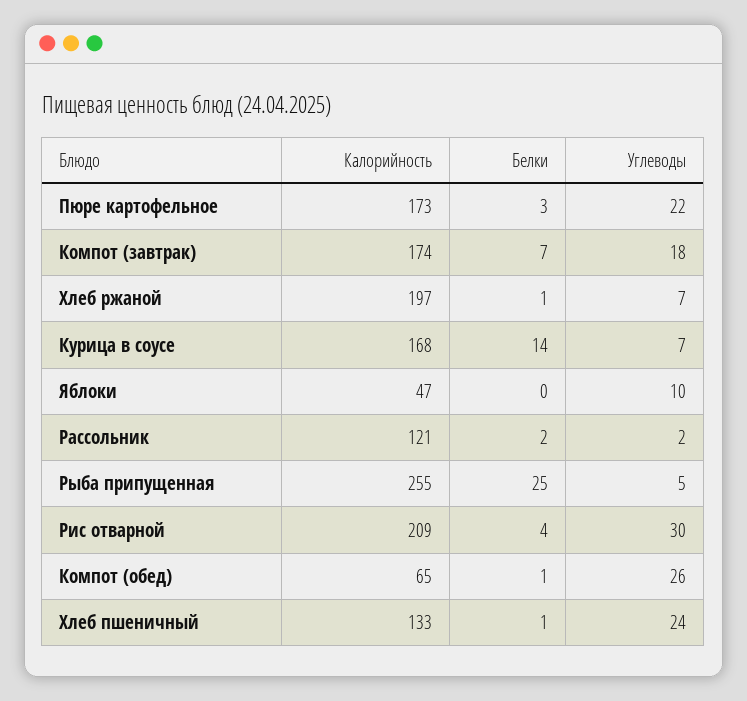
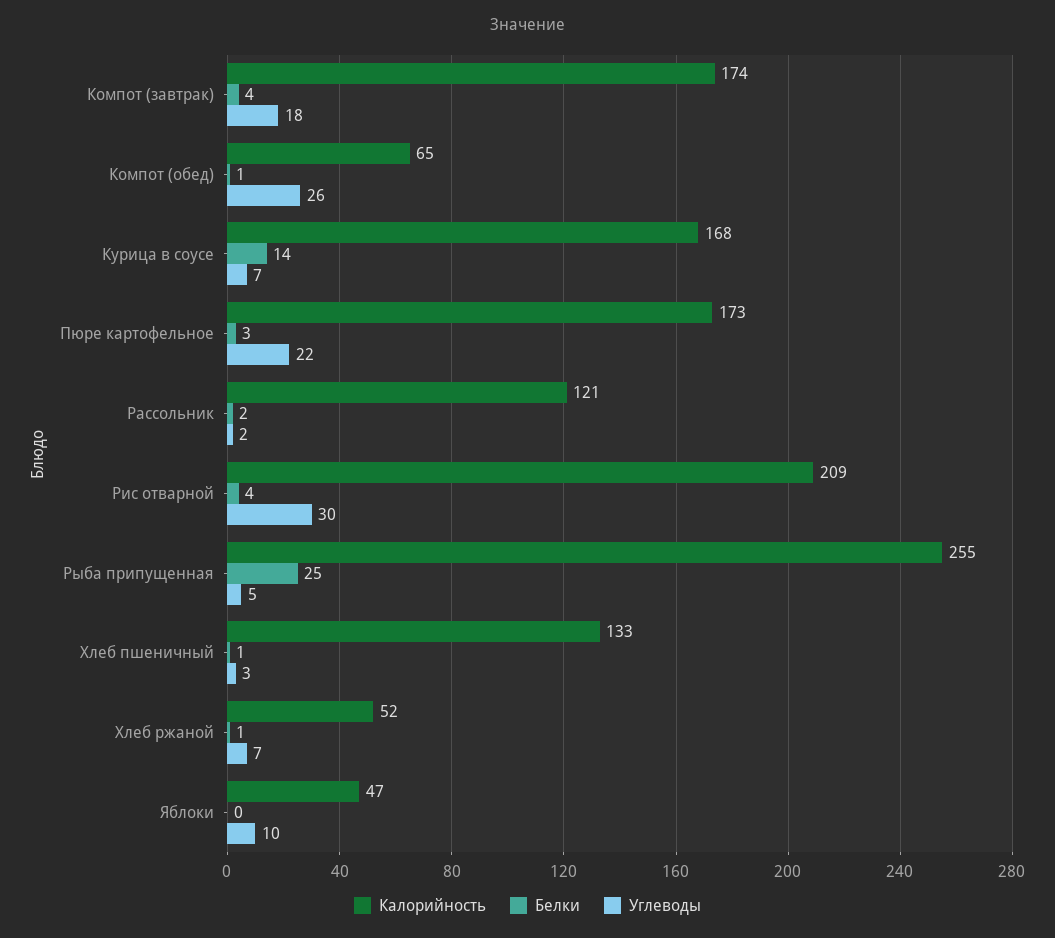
Белки, Компот (завтрак): 7 -> 4
Калорийность, Хлеб ржаной: 197 -> 52
Углеводы, Хлеб пшеничный: 24 -> 3

